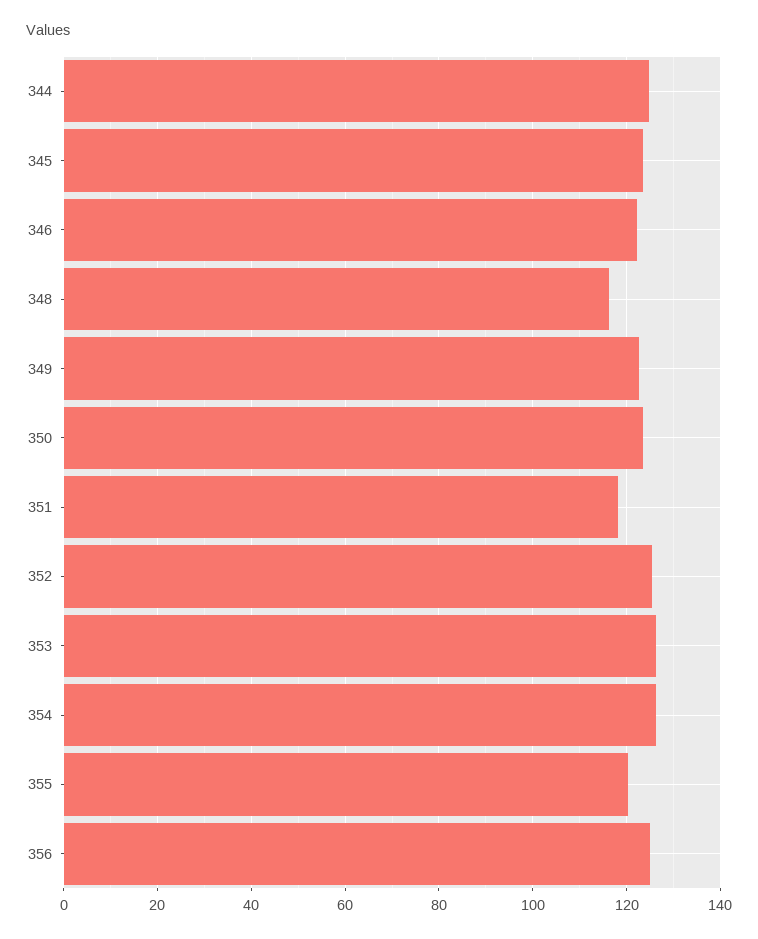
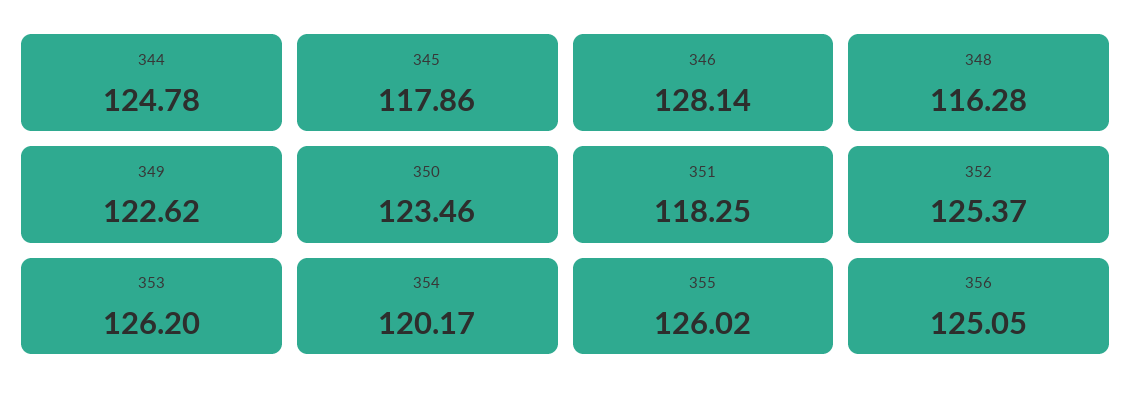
345: 124 -> 117.86
346: 122 -> 128.14
354: 126 -> 120.17
355: 120 -> 126.02

